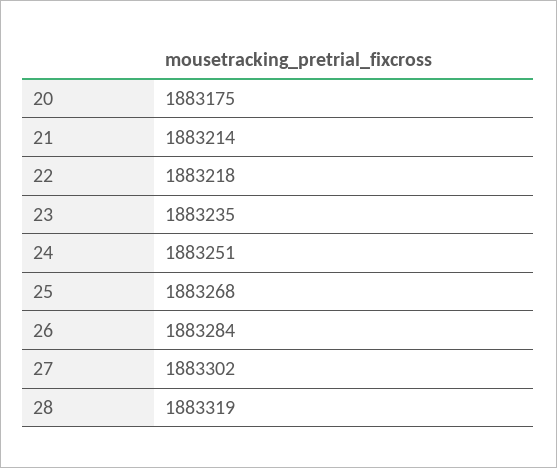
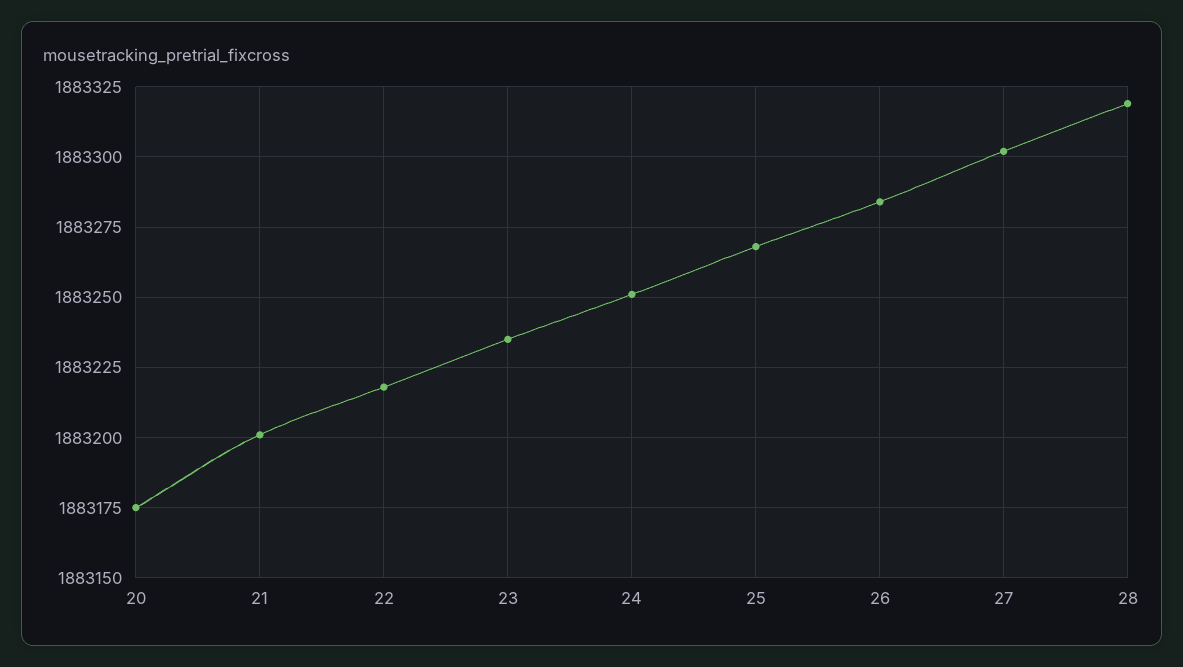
21: 1883214 -> 1883200

